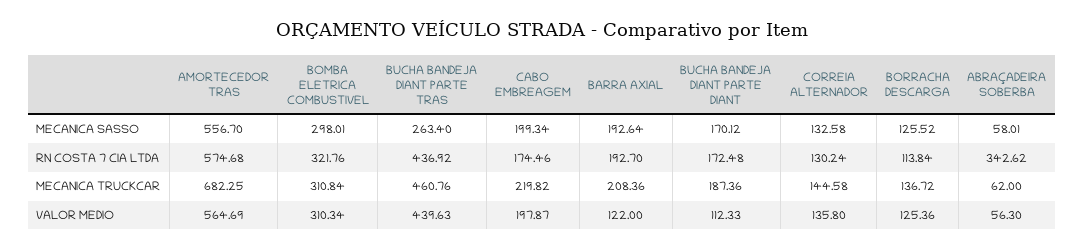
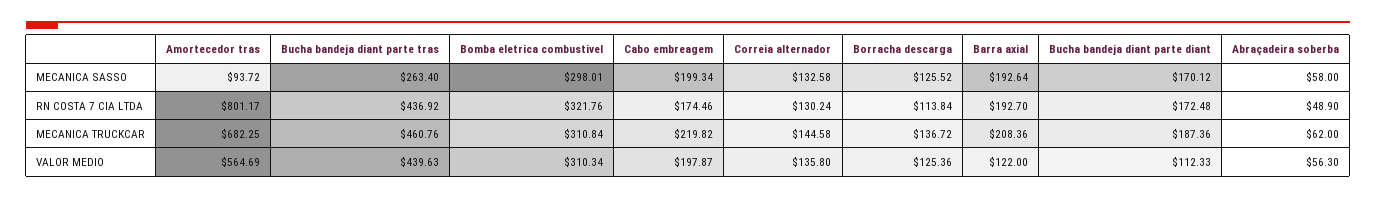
AMORTECEDOR TRAS, MECANICA SASSO: 556.7 -> 93.72
ABRAÇADEIRA SOBERBA, MECANICA SASSO: 58.01 -> 58
AMORTECEDOR TRAS, RN COSTA 7 CIA LTDA: 574.68 -> 801.17
ABRAÇADEIRA SOBERBA, RN COSTA 7 CIA LTDA: 342.62 -> 48.9

